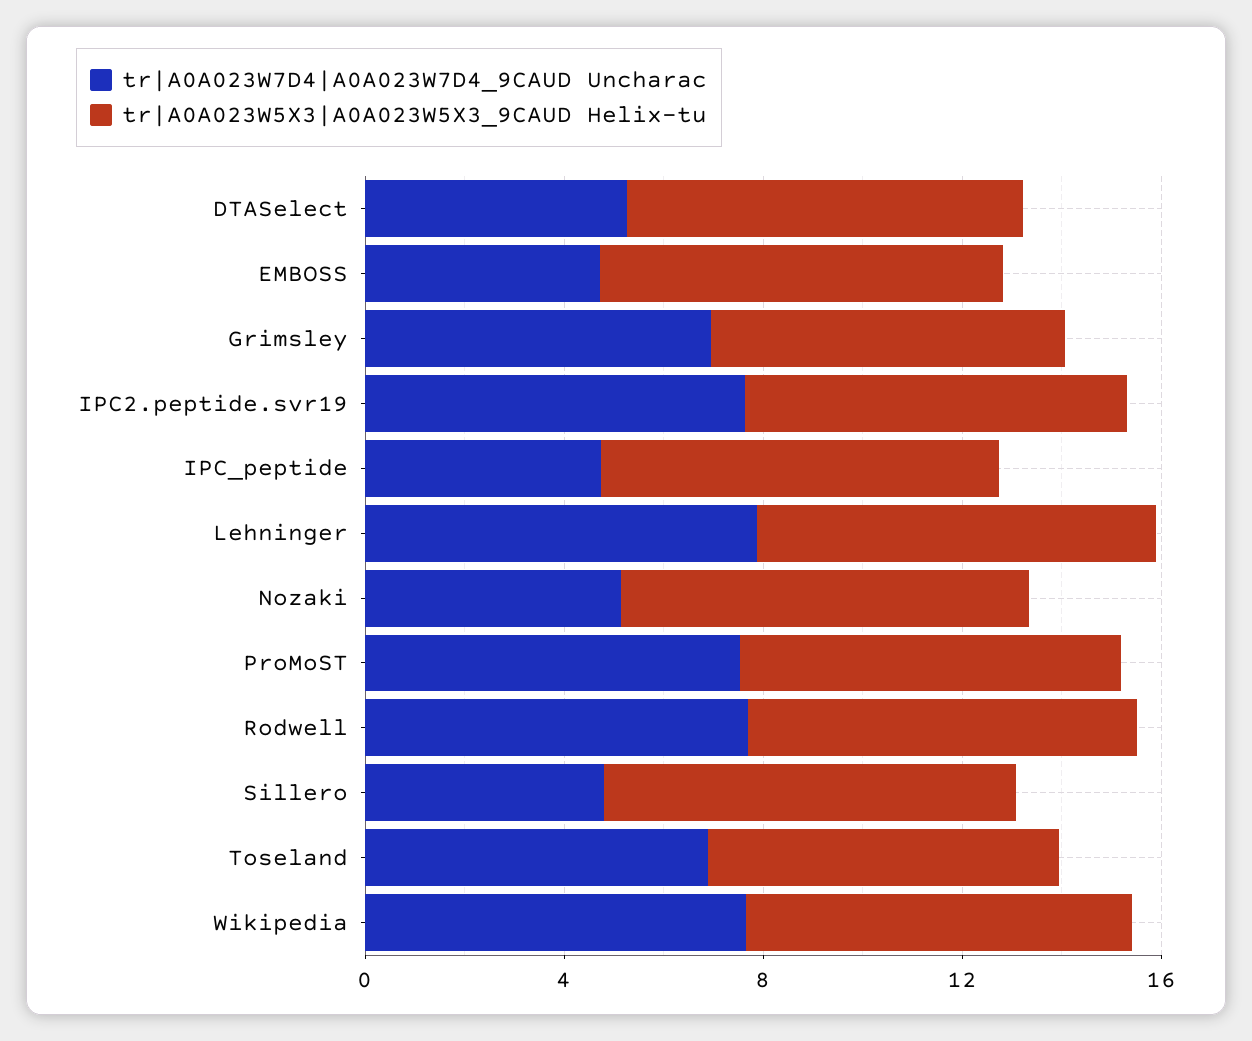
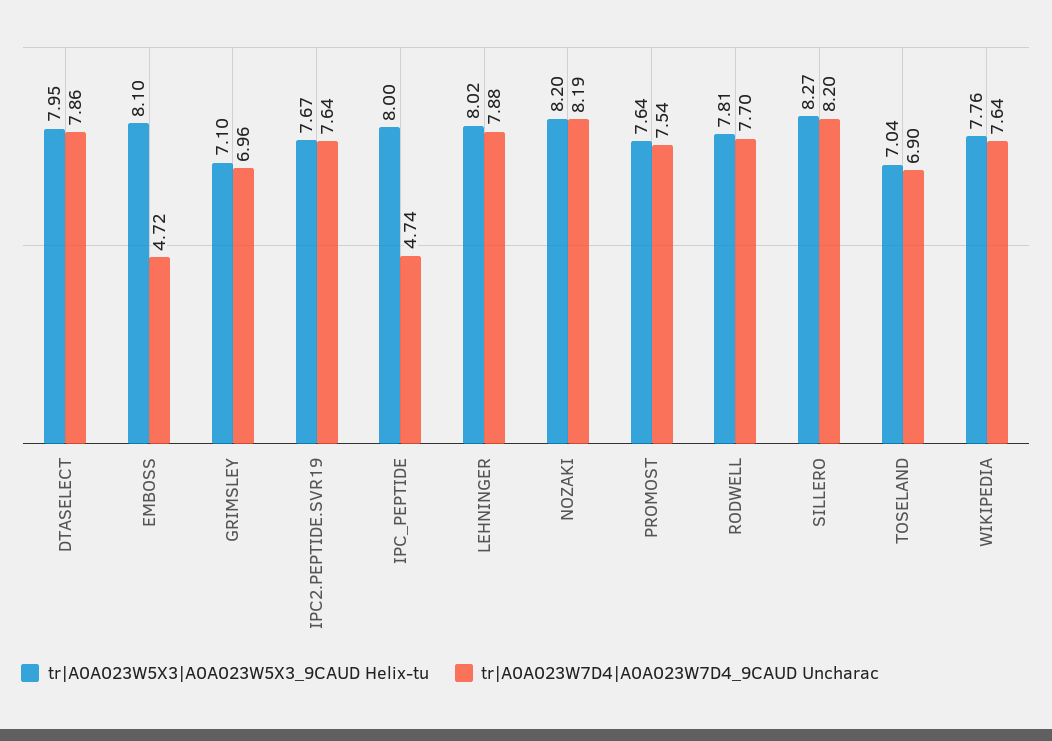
tr|A0A023W7D4|A0A023W7D4_9CAUD Uncharac, DTASelect: 5 -> 7.86
tr|A0A023W7D4|A0A023W7D4_9CAUD Uncharac, Nozaki: 5 -> 8.19
tr|A0A023W7D4|A0A023W7D4_9CAUD Uncharac, Sillero: 5 -> 8.2

